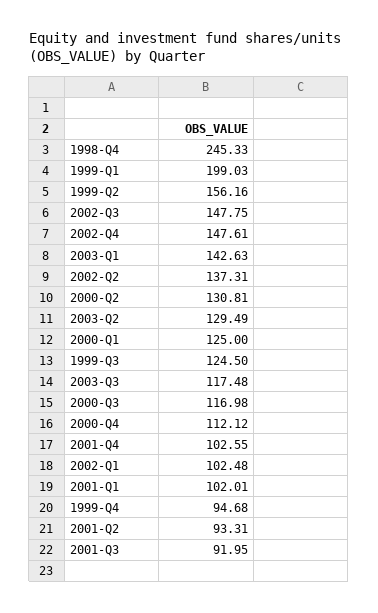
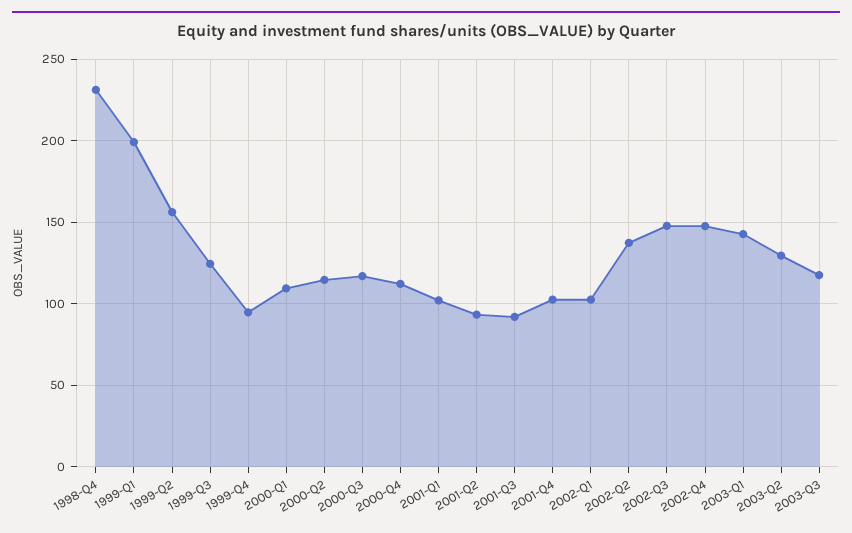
1998-Q4: 245.33 -> 230
2000-Q2: 130.81 -> 115
2000-Q1: 125 -> 110

